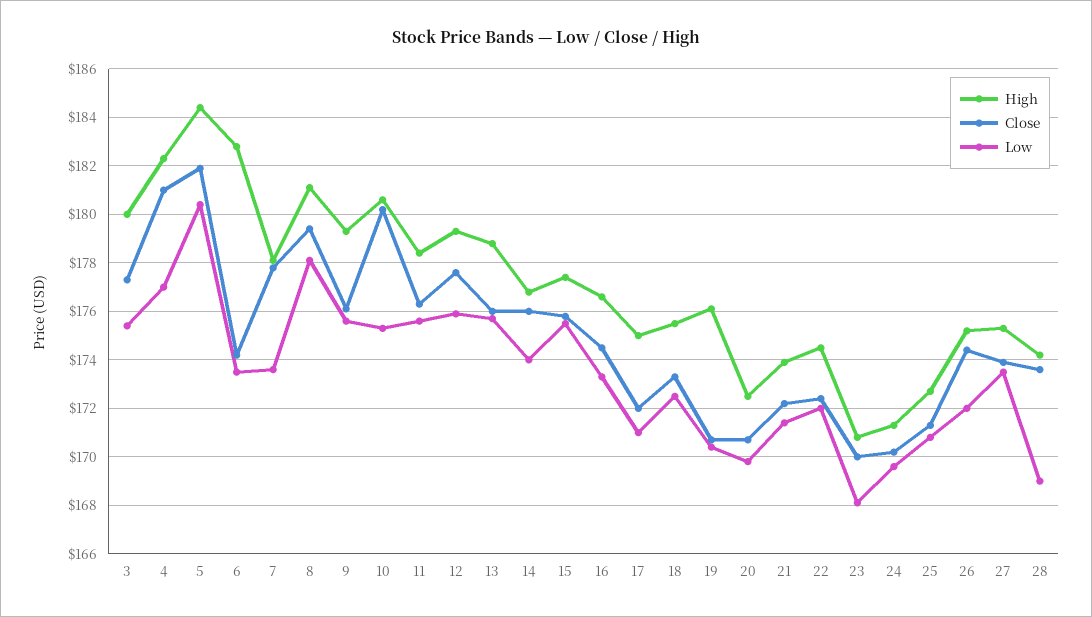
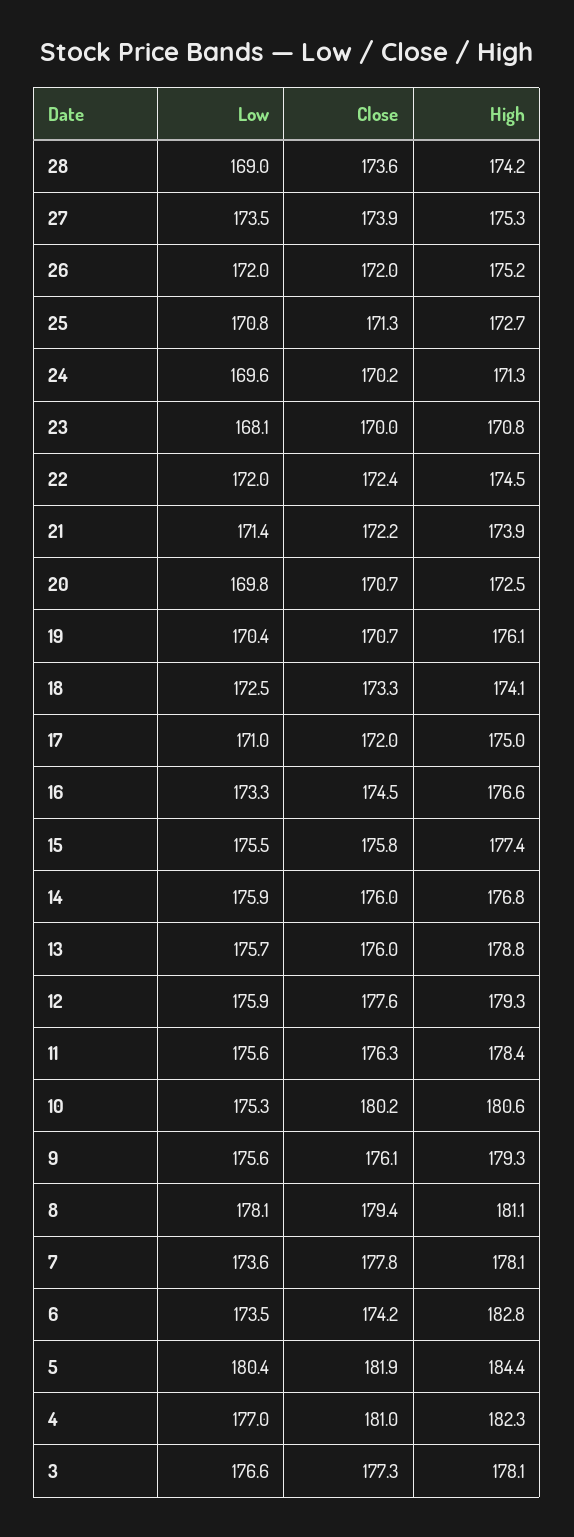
High, 3: 180 -> 178.1
Low, 3: 175.5 -> 176.6
Low, 14: 174 -> 175.9
High, 18: 175.5 -> 174.1
Close, 26: 174.5 -> 172

